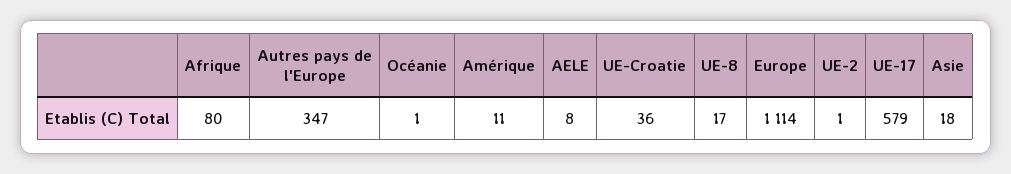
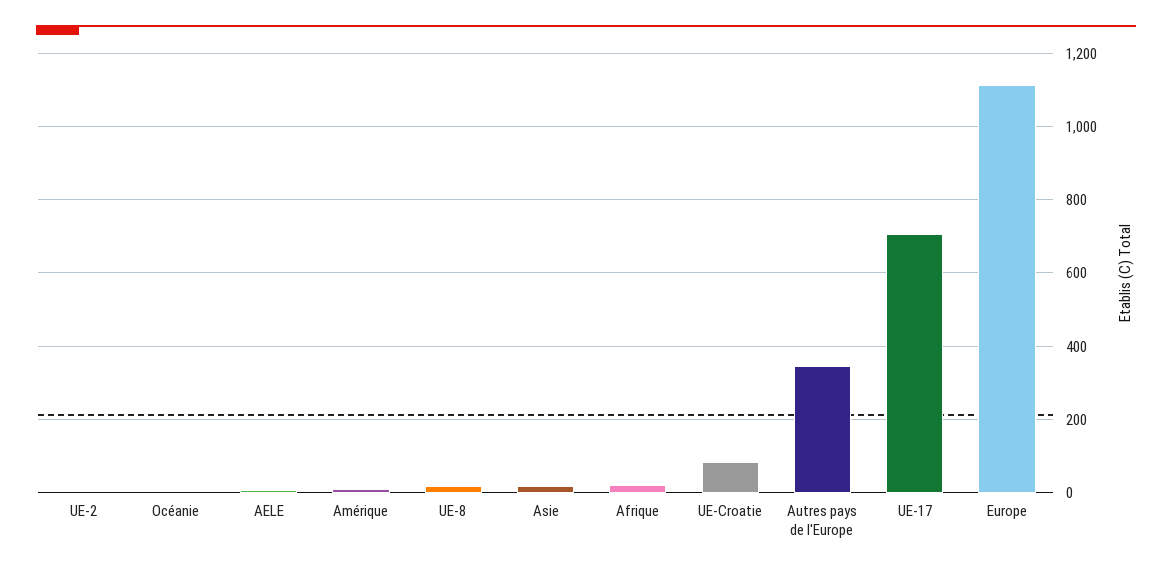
Afrique: 80 -> 20
UE-Croatie: 36 -> 80
UE-17: 579 -> 700

